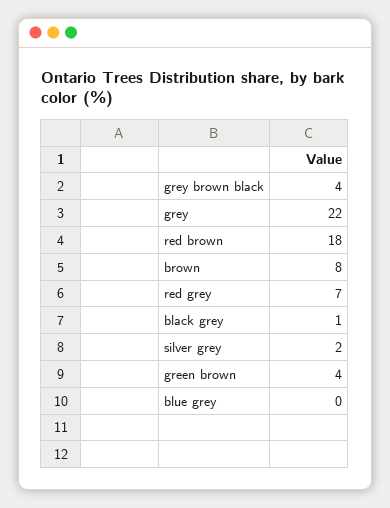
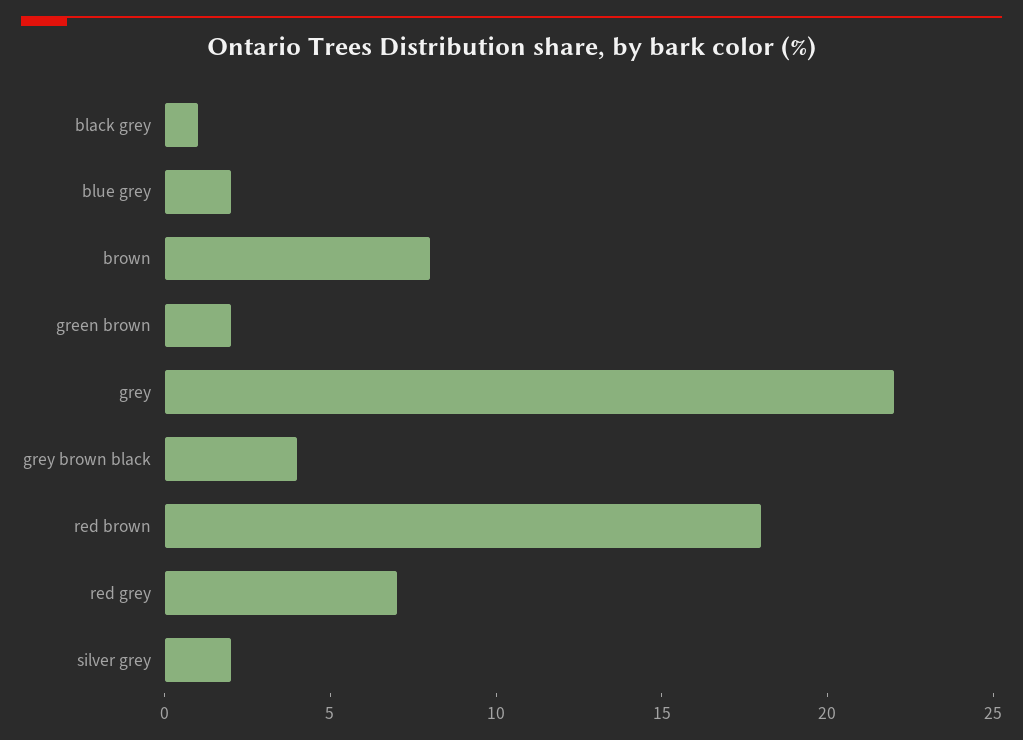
green brown: 4 -> 2
blue grey: 0 -> 2

